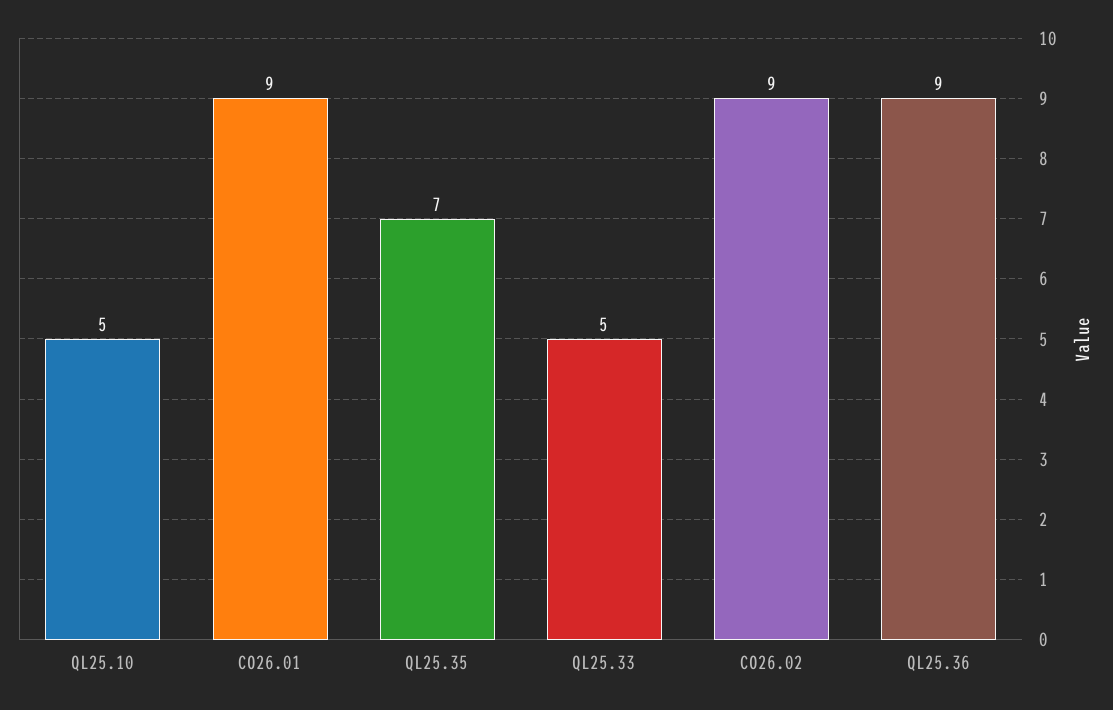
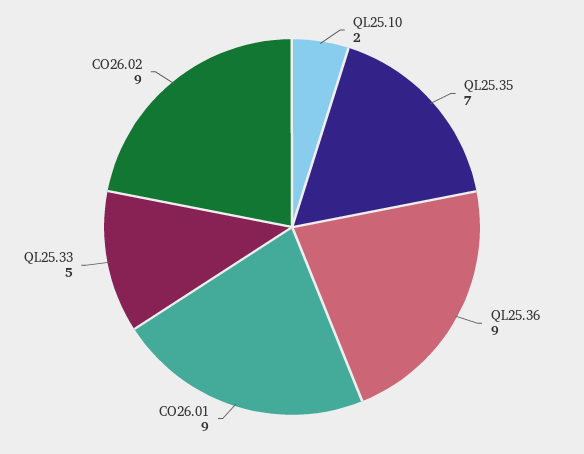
QL25.10: 5 -> 2

